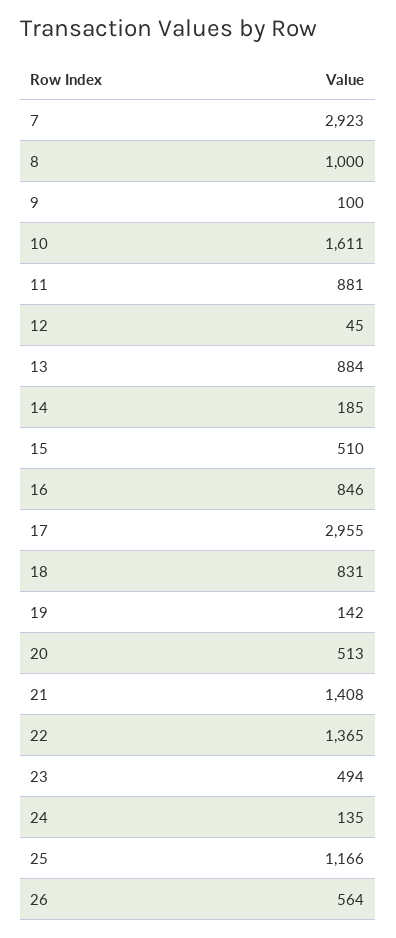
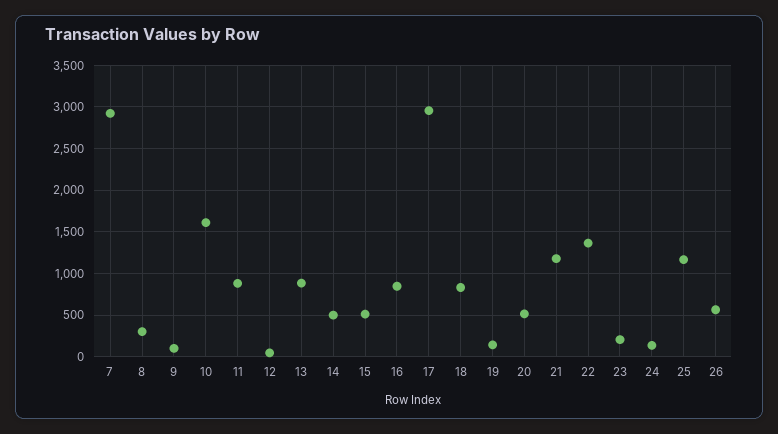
8: 1000 -> 300
14: 185 -> 500
21: 1408 -> 1200
23: 494 -> 200

